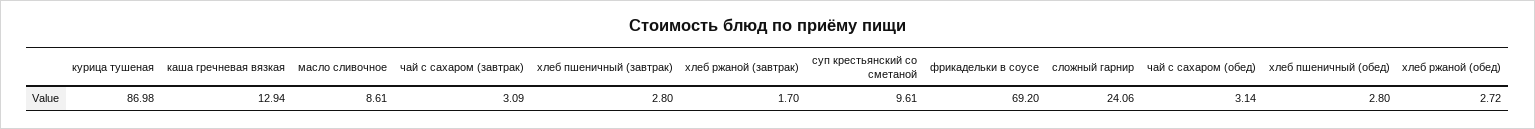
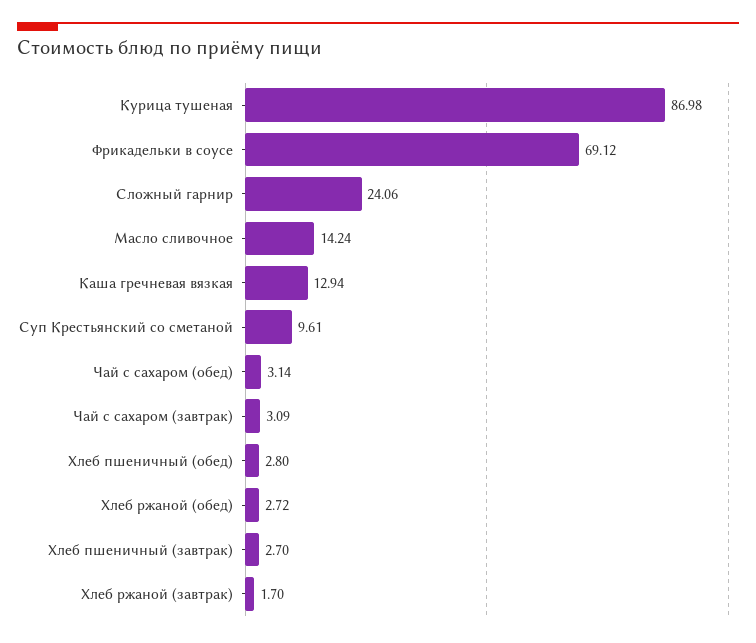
масло сливочное: 8.61 -> 14.24
хлеб пшеничный (завтрак): 2.8 -> 2.7
фрикадельки в соусе: 69.2 -> 69.12

